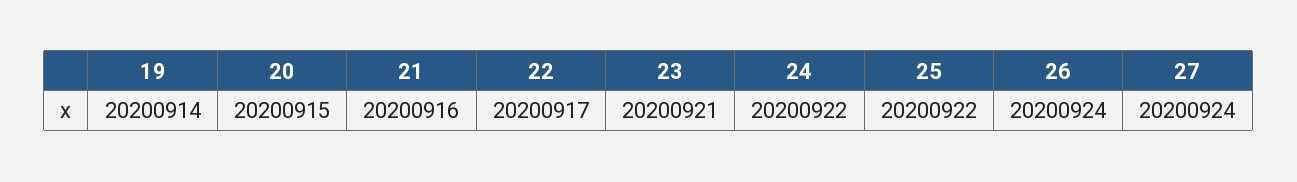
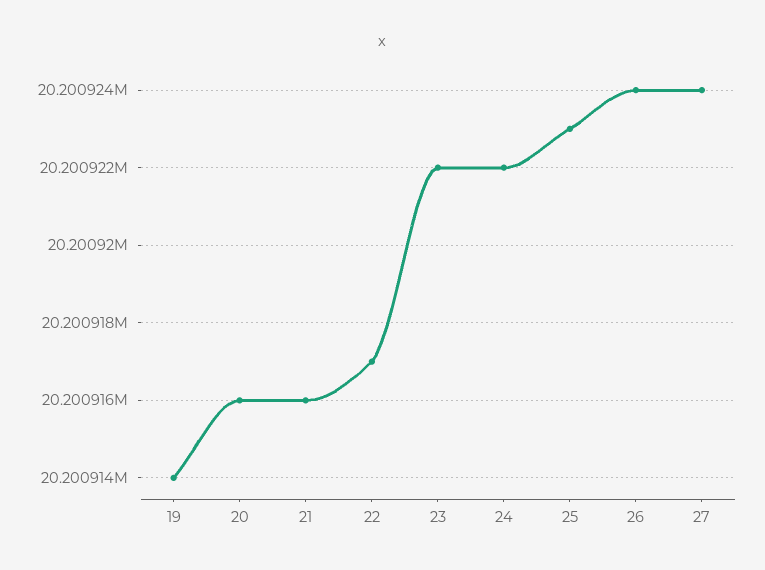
20: 20200915 -> 20200916
23: 20200921 -> 20200922
25: 20200922 -> 20200923

